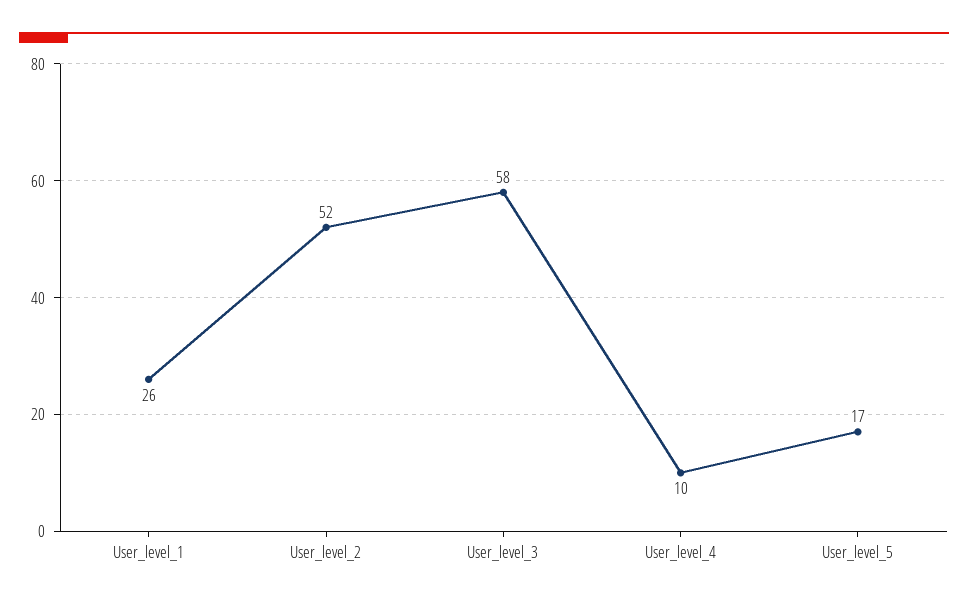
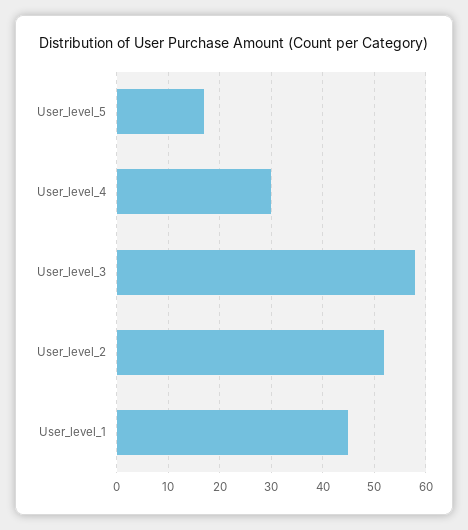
User_level_1: 26 -> 45
User_level_4: 10 -> 30

